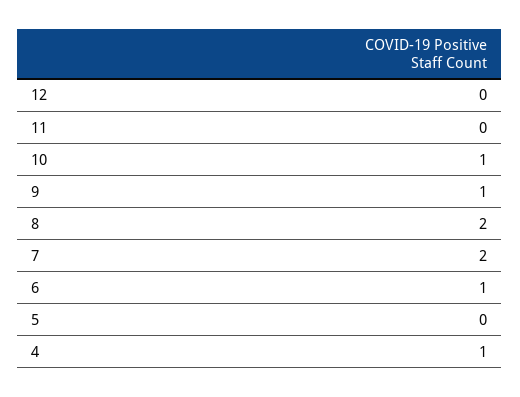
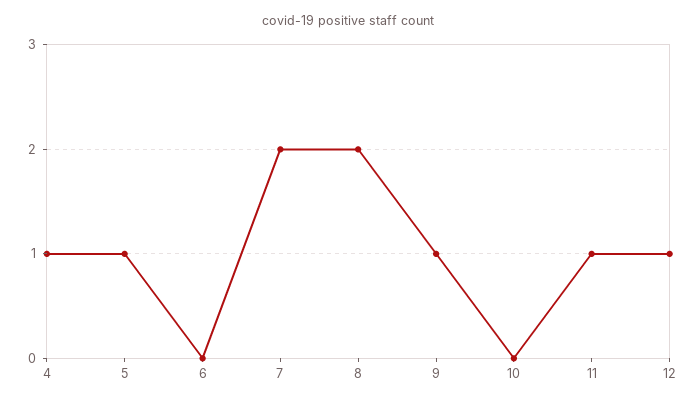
12: 0 -> 1
11: 0 -> 1
10: 1 -> 0
6: 1 -> 0
5: 0 -> 1

